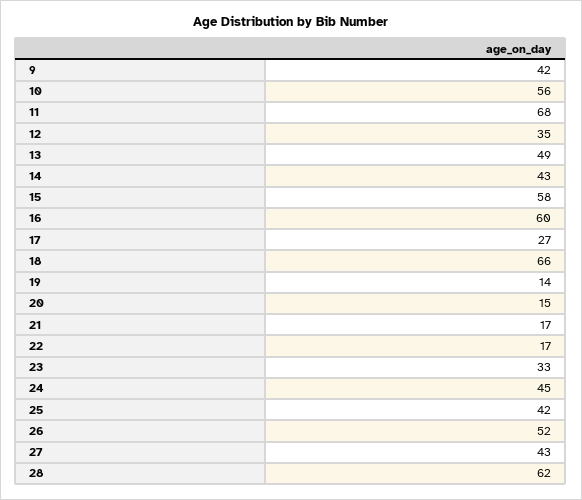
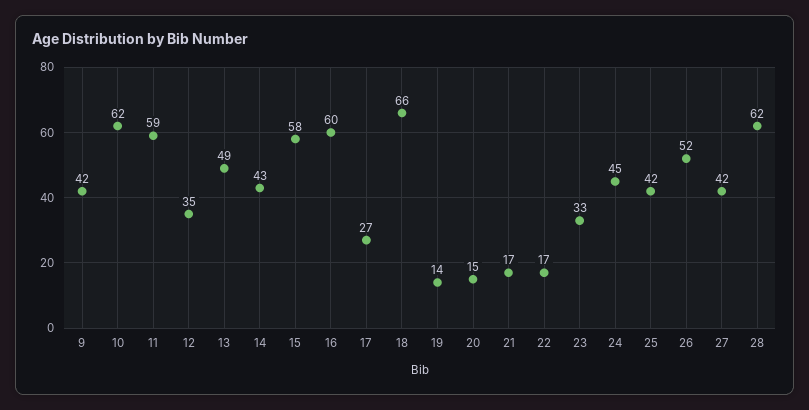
10: 56 -> 62
11: 68 -> 59
27: 43 -> 42

